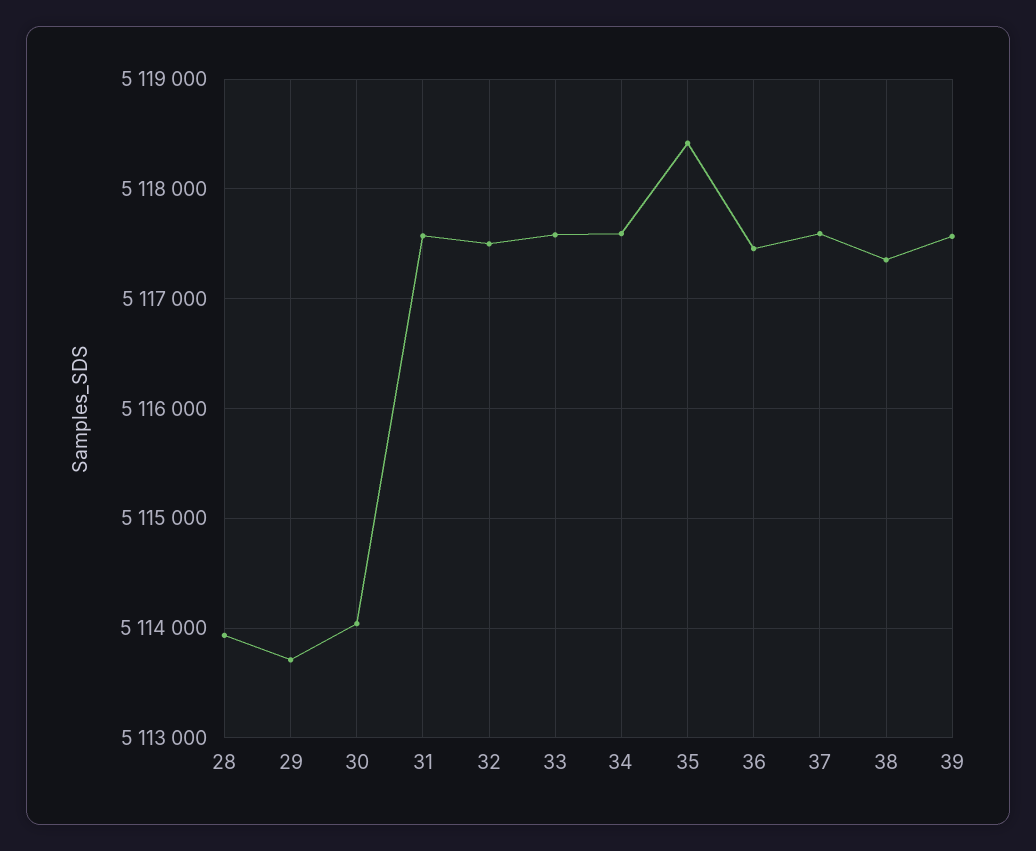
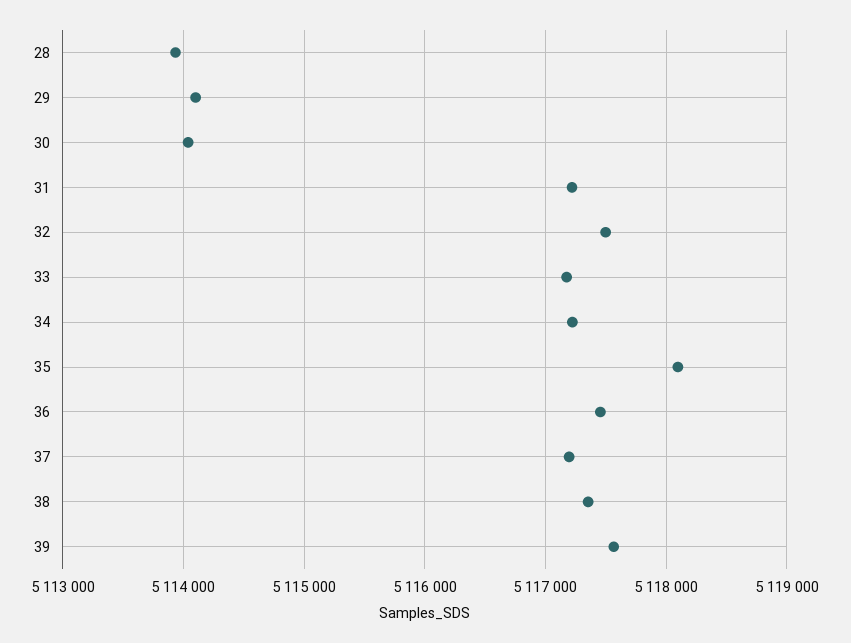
29: 5113700 -> 5114100
31: 5117600 -> 5117200
33: 5117600 -> 5117200
34: 5117600 -> 5117200
35: 5118400 -> 5118100
37: 5117600 -> 5117200

